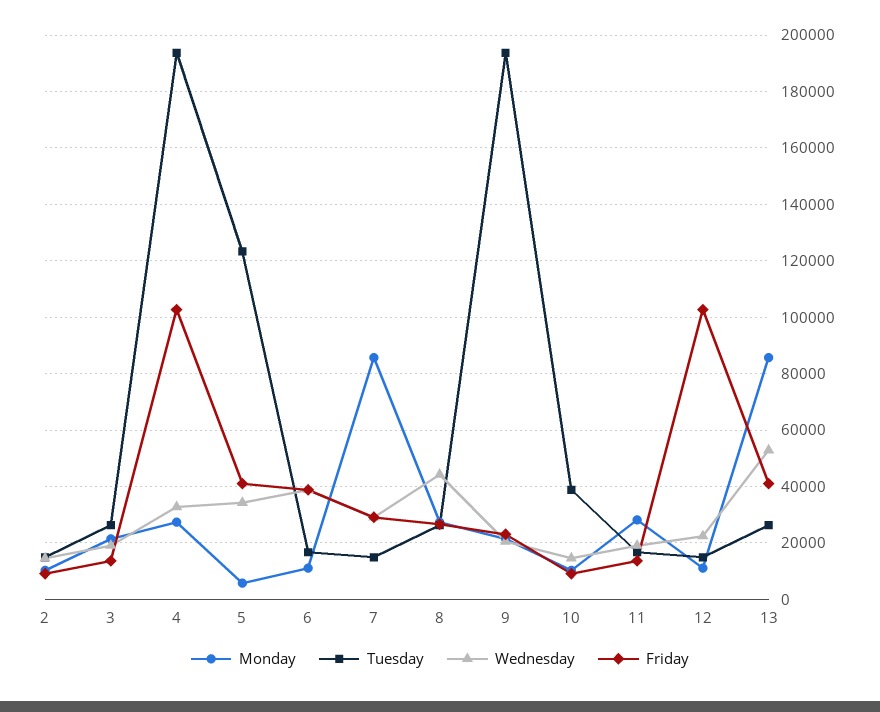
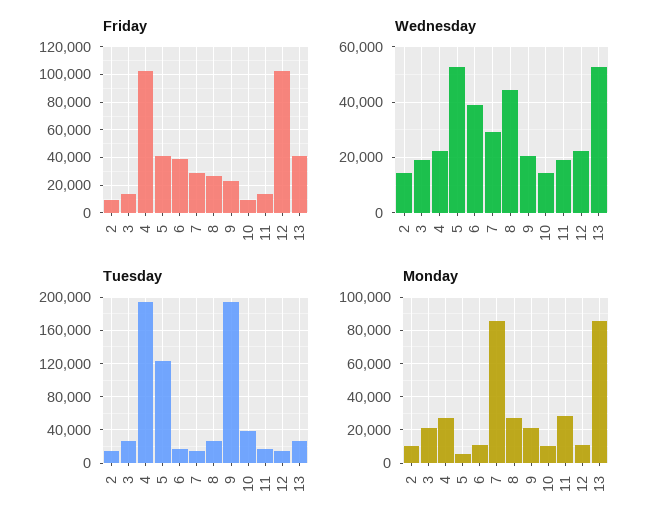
Wednesday, 4: 32500 -> 22500
Wednesday, 5: 35000 -> 52500

